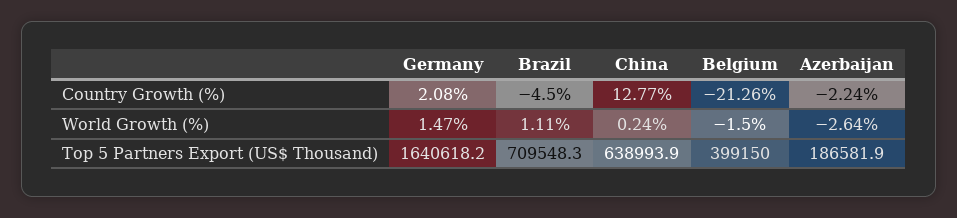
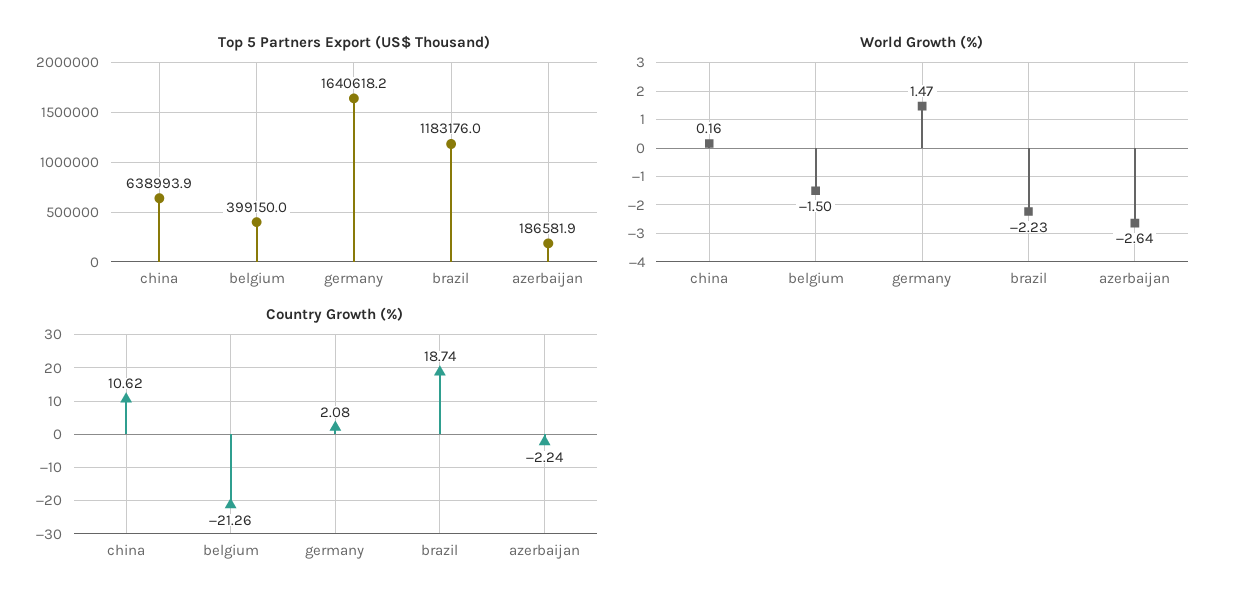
Country Growth (%), Brazil: -4.5 -> 18.74
Country Growth (%), China: 12.77 -> 10.62
World Growth (%), Brazil: 1.11 -> -2.23
World Growth (%), China: 0.24 -> 0.16
Top 5 Partners Export (US$ Thousand), Brazil: 709548.3 -> 1183176

